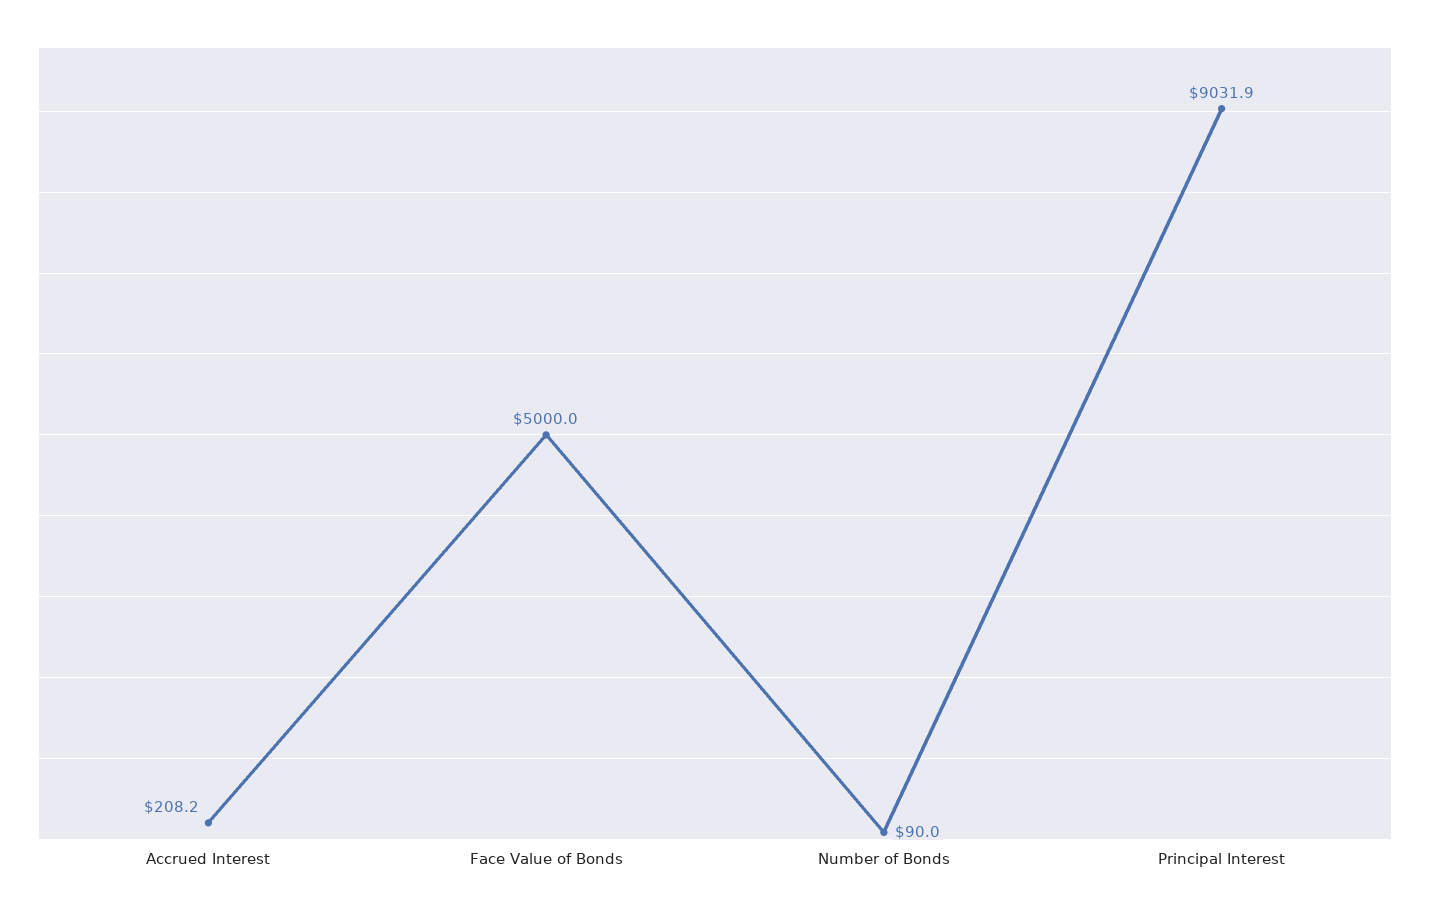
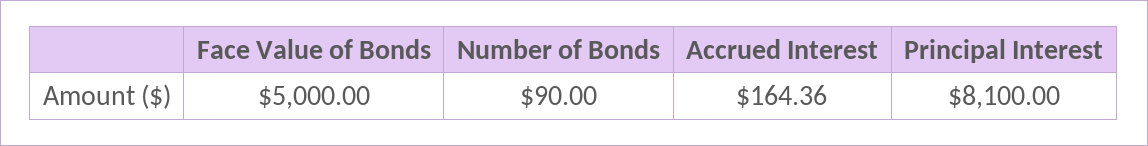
Accrued Interest: 208.2 -> 164.36
Principal Interest: 9031.9 -> 8100

